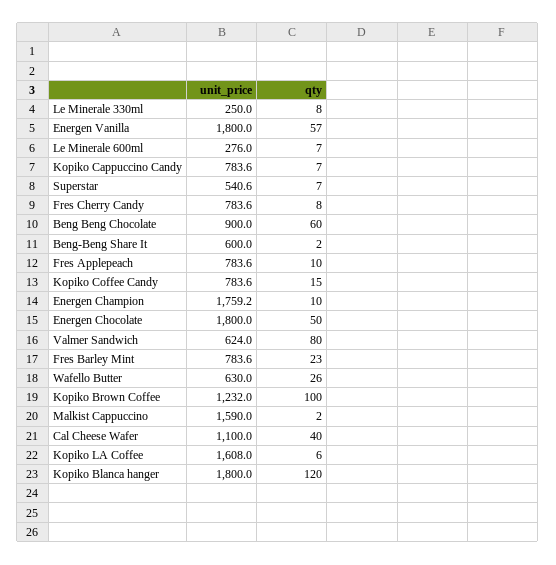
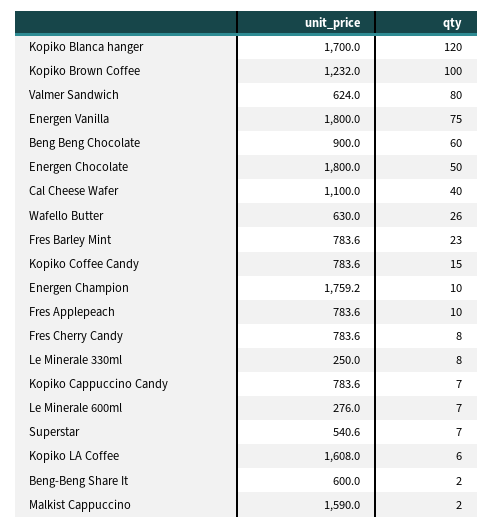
qty, Energen Vanilla: 57 -> 75
unit_price, Kopiko Blanca hanger: 1800 -> 1700

